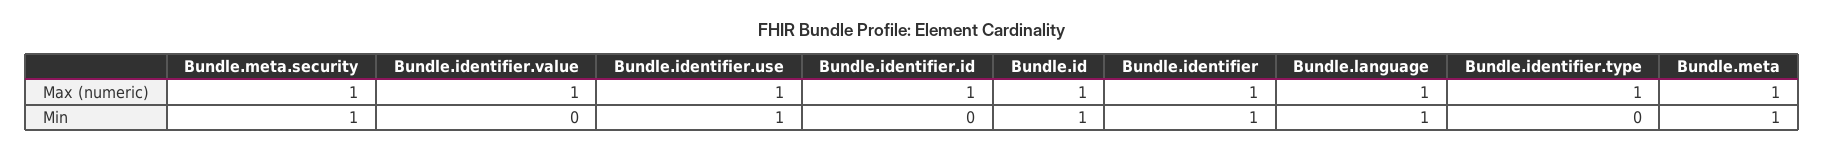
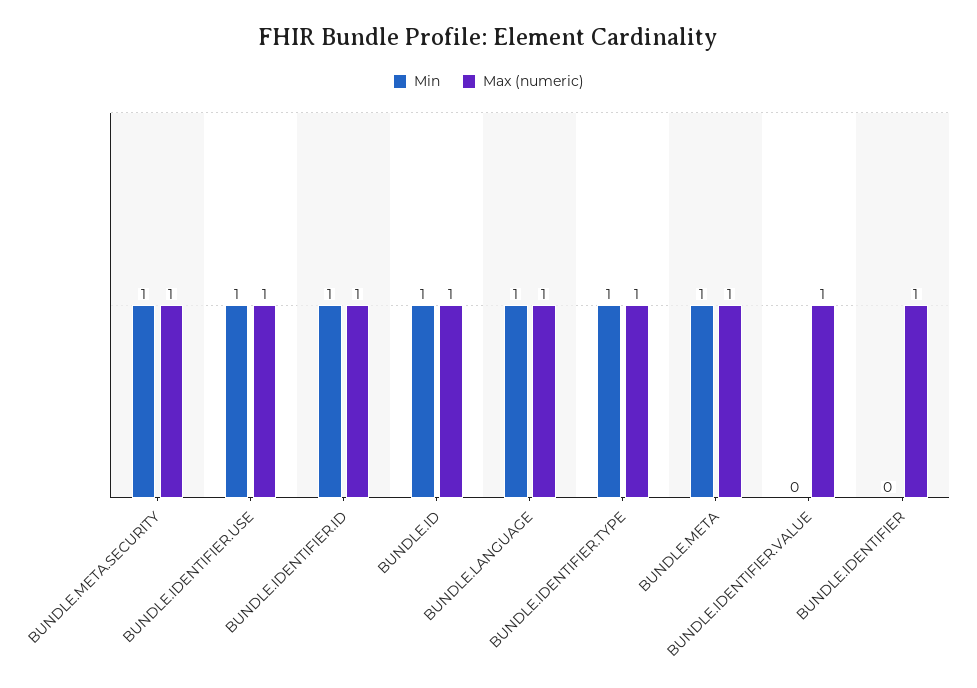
Min, Bundle.identifier.id: 0 -> 1
Min, Bundle.identifier: 1 -> 0
Min, Bundle.identifier.type: 0 -> 1

